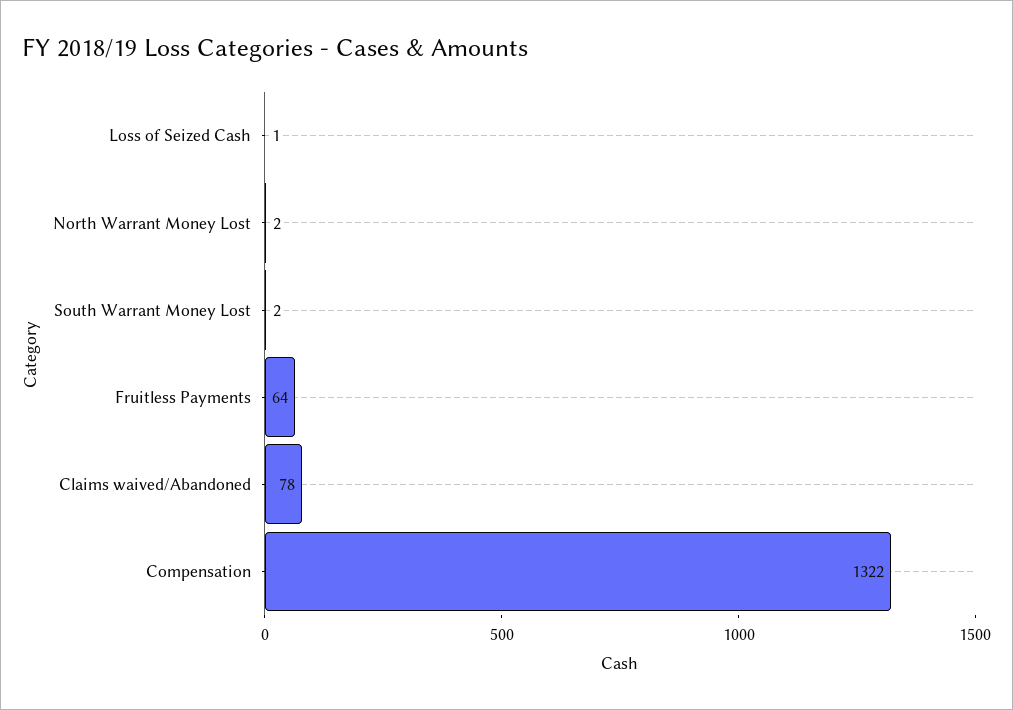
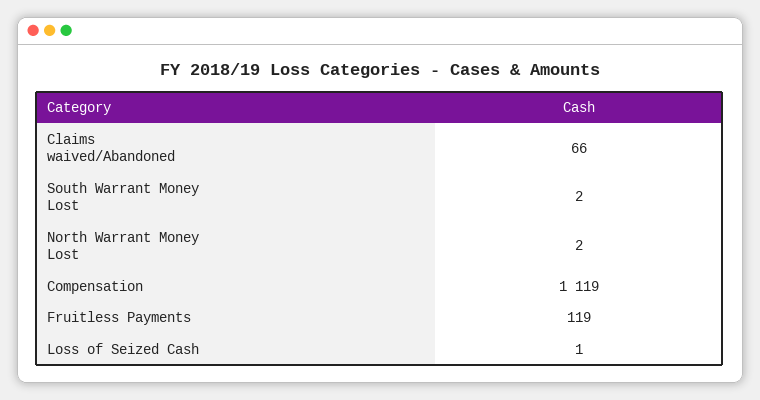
Fruitless Payments: 64 -> 119
Claims waived/Abandoned: 78 -> 66
Compensation: 1322 -> 1119

